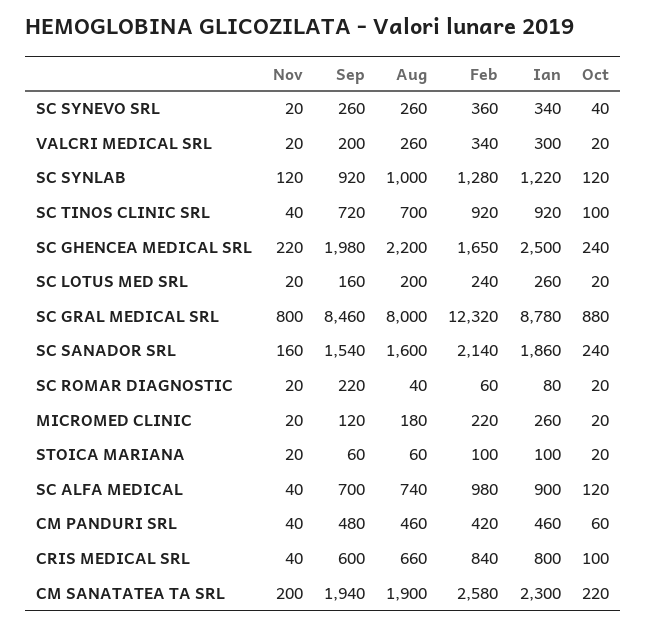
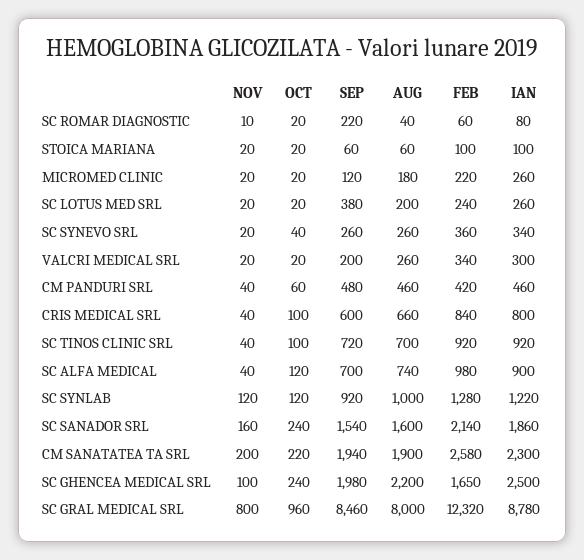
Nov, SC GHENCEA MEDICAL SRL: 220 -> 100
Sep, SC LOTUS MED SRL: 160 -> 380
Oct, SC GRAL MEDICAL SRL: 880 -> 960
Nov, SC ROMAR DIAGNOSTIC: 20 -> 10

